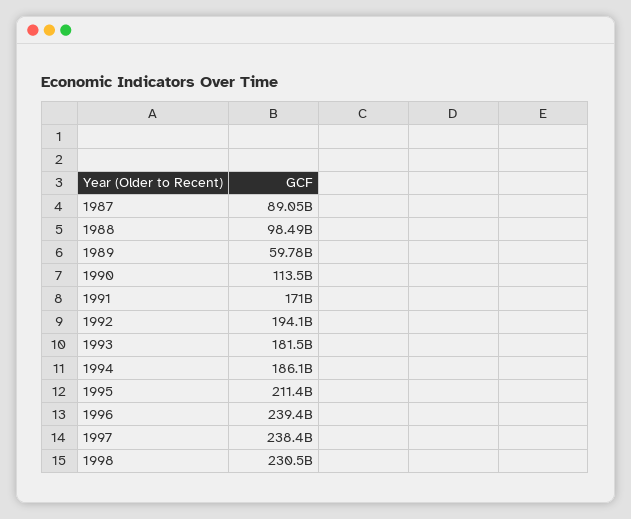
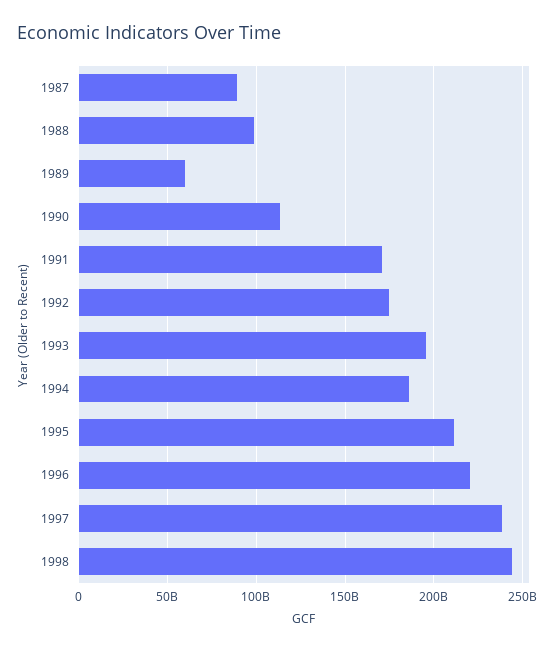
1992: 194100000000 -> 175000000000
1993: 181500000000 -> 195000000000
1996: 239400000000 -> 220000000000
1998: 230500000000 -> 245000000000

